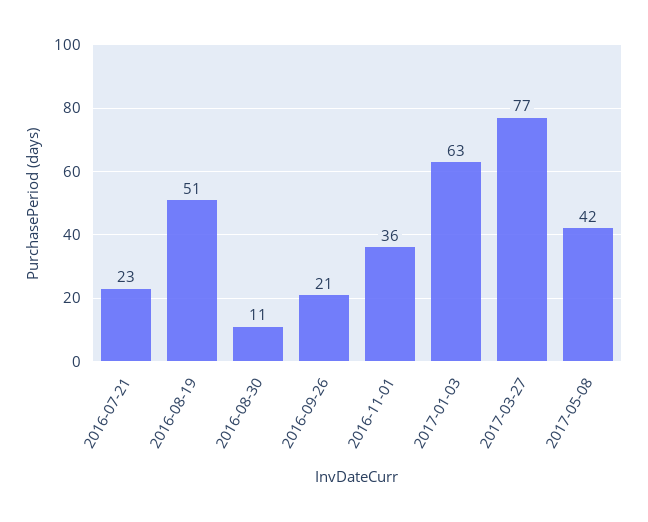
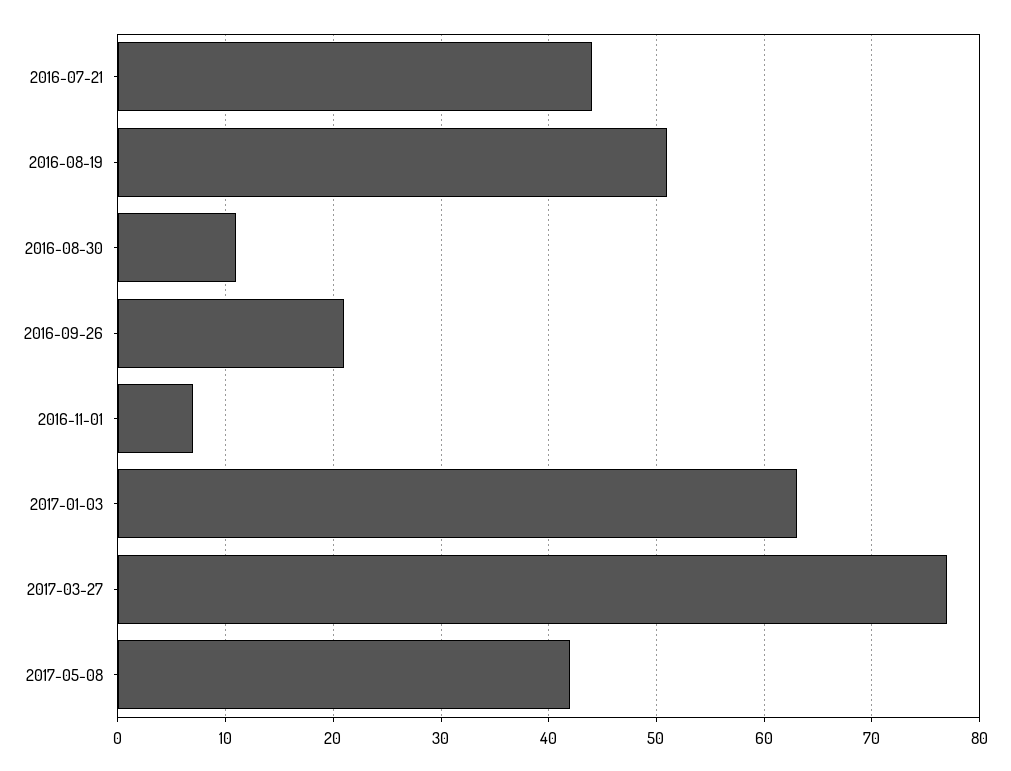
2016-07-21: 23 -> 44
2016-11-01: 36 -> 7

